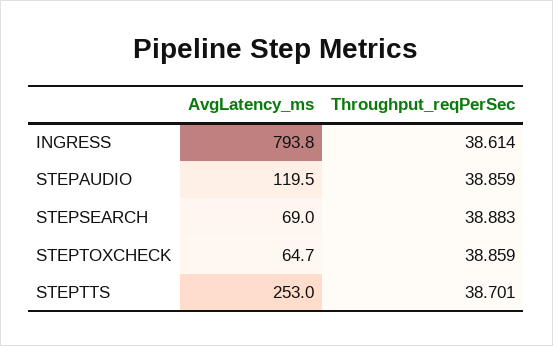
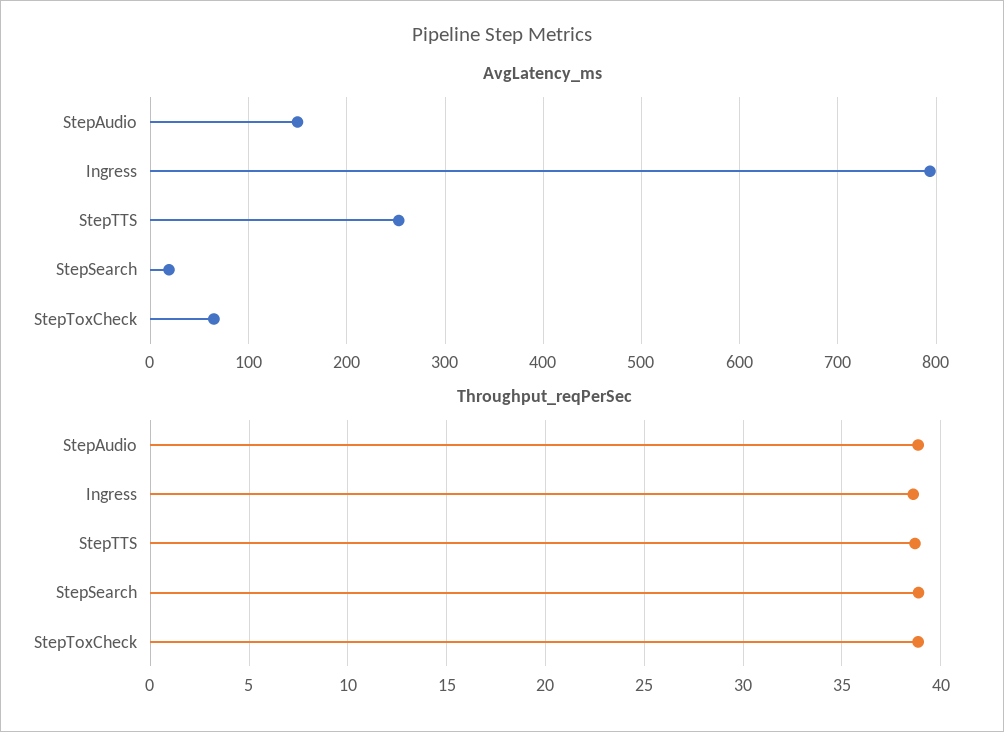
AvgLatency_ms, STEPAUDIO: 119.5 -> 150
AvgLatency_ms, STEPSEARCH: 69 -> 20

